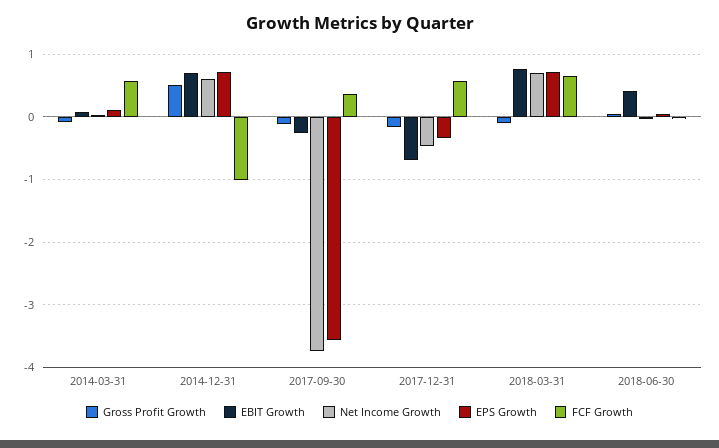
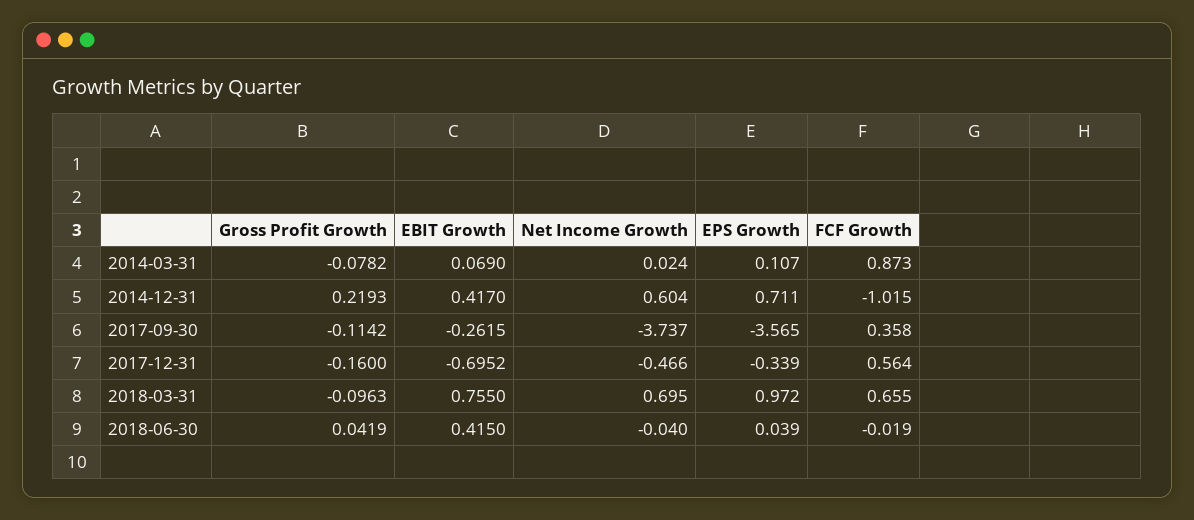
FCF Growth, 2014-03-31: 0.6 -> 0.873
Gross Profit Growth, 2014-12-31: 0.5 -> 0.2193
EBIT Growth, 2014-12-31: 0.7 -> 0.417
EPS Growth, 2018-03-31: 0.7 -> 0.972

